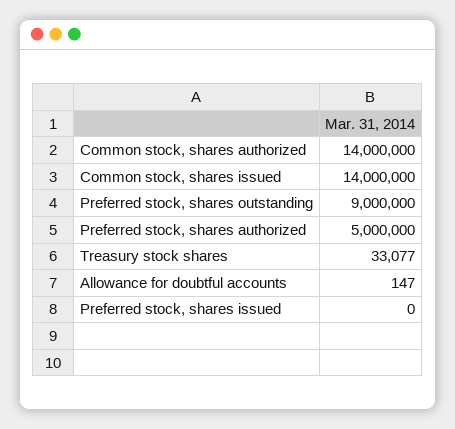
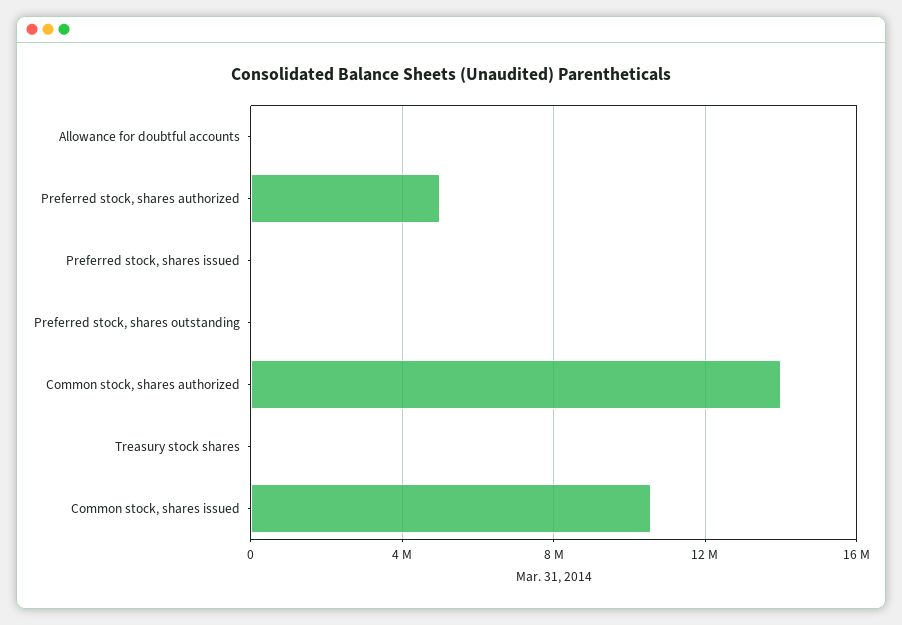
Common stock, shares issued: 14000000 -> 10500000
Preferred stock, shares outstanding: 9000000 -> 0

